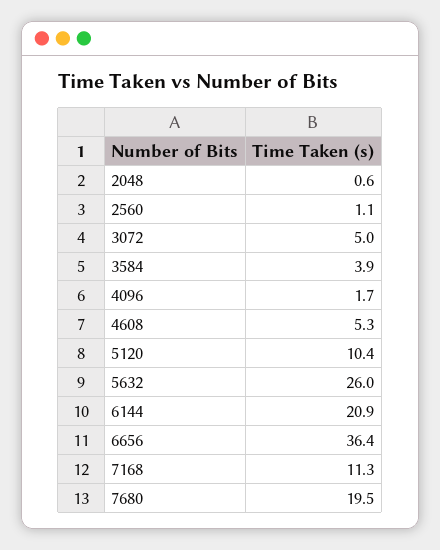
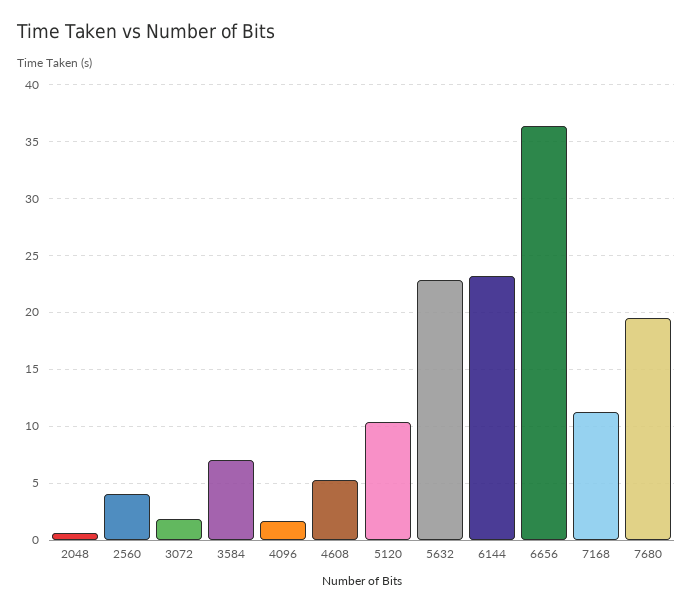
2560: 1.1 -> 4
3072: 5 -> 2
3584: 3.9 -> 7
5632: 26 -> 23
6144: 20.9 -> 23

